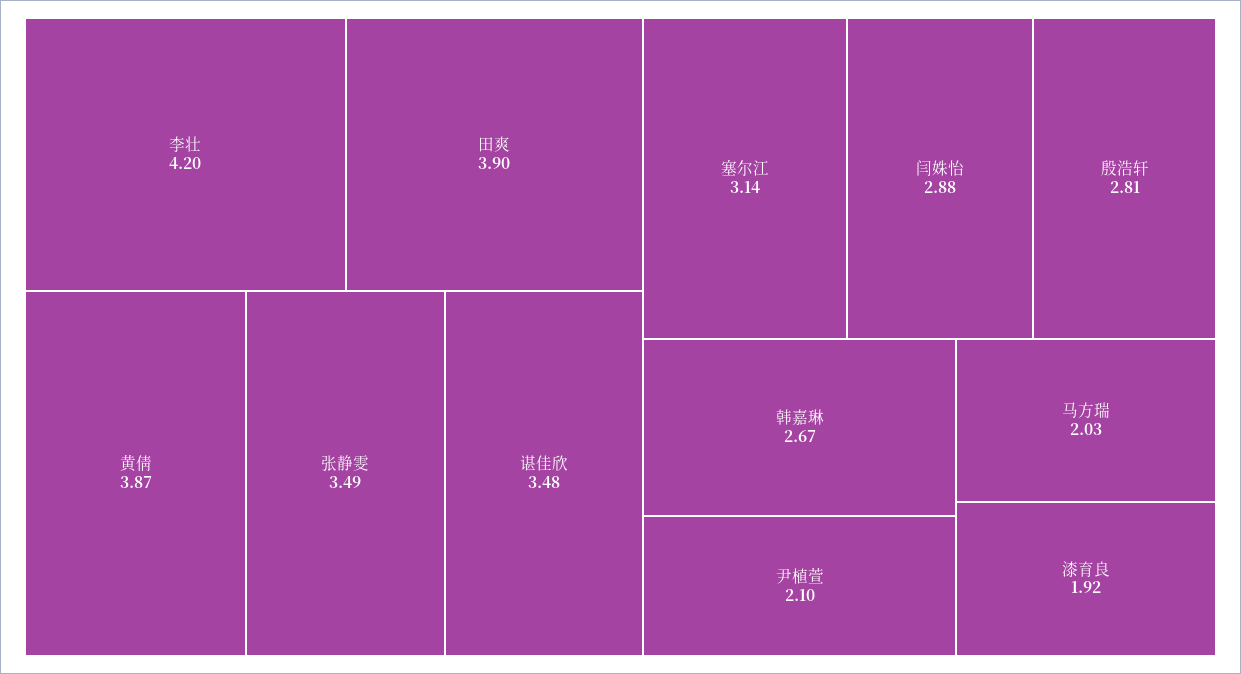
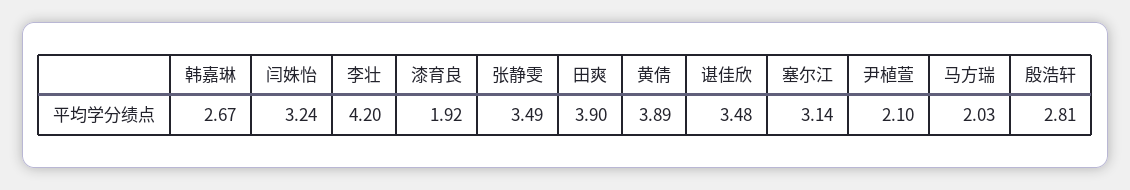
黄倩: 3.87 -> 3.89
闫姝怡: 2.88 -> 3.24

